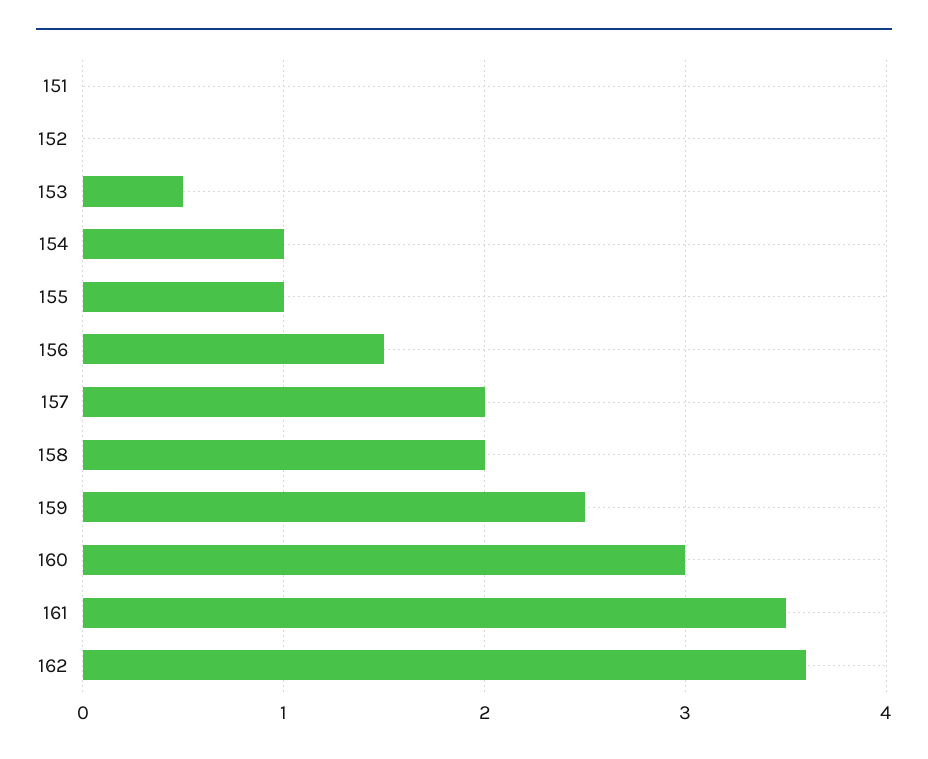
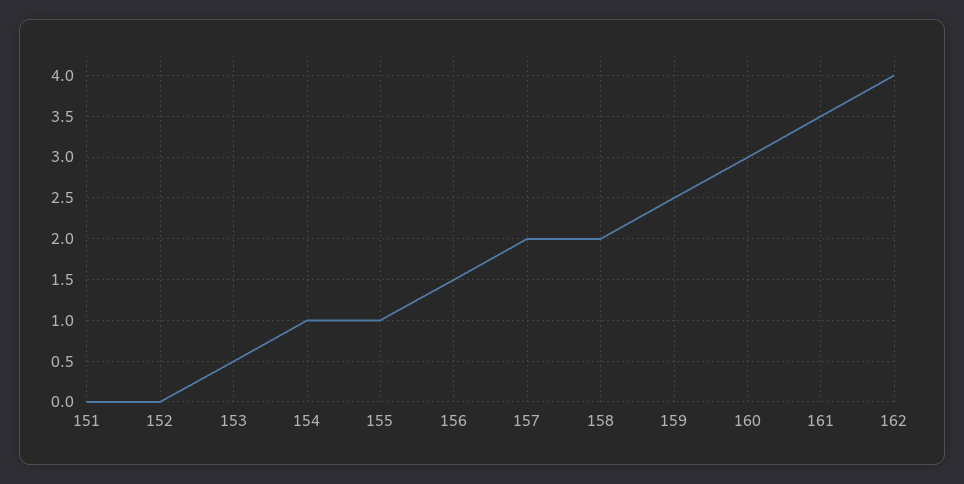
162: 3.6 -> 4

